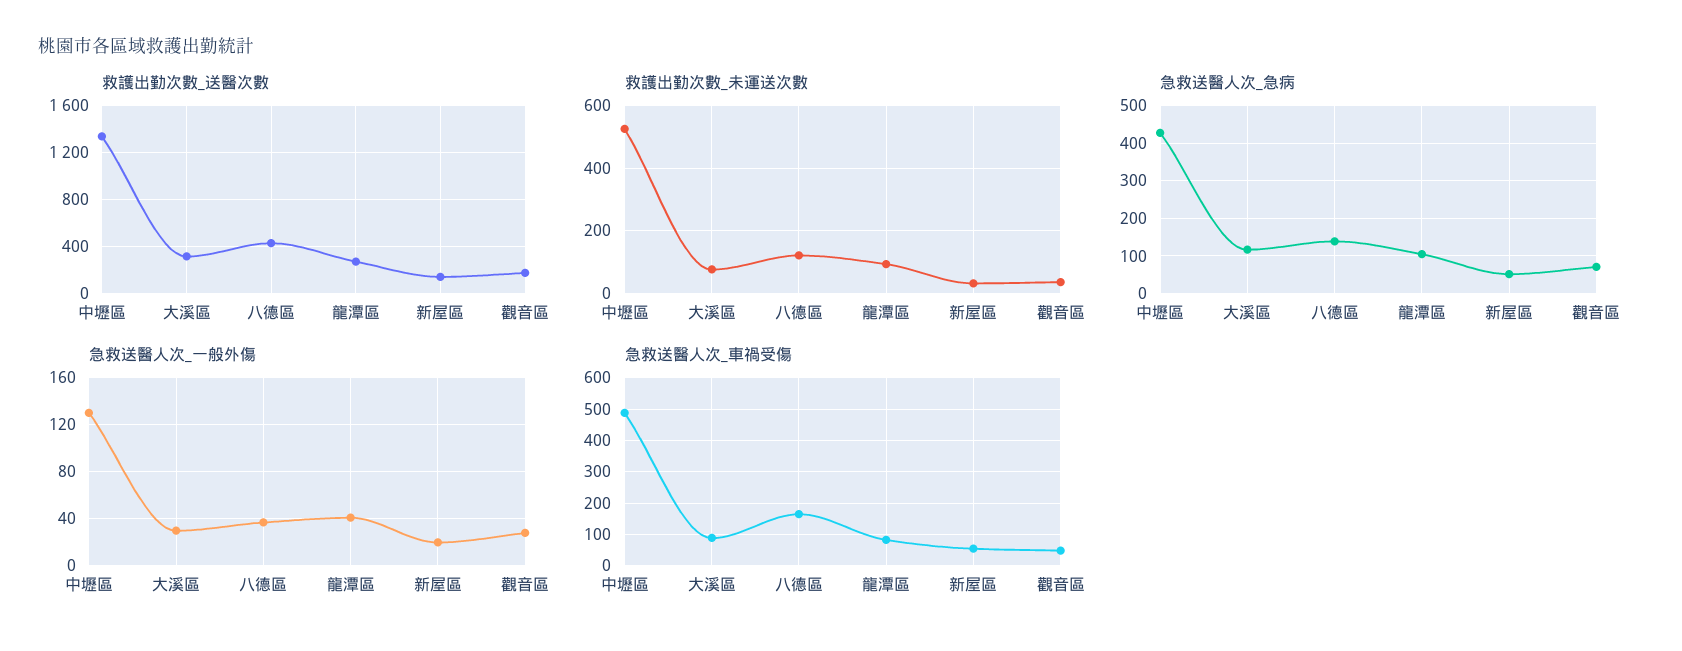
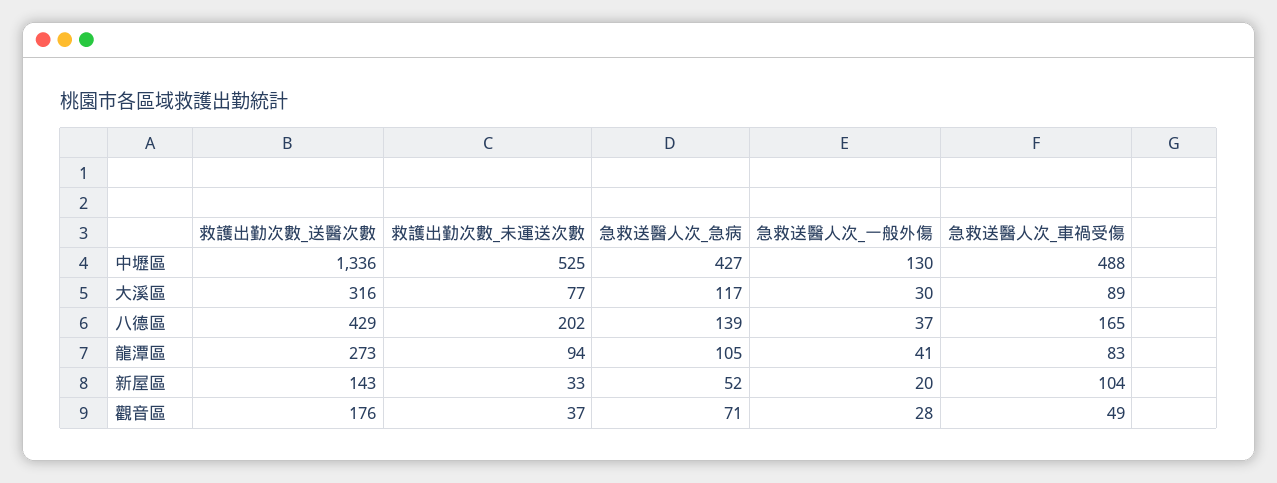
救護出勤次數_未運送次數, 八德區: 120 -> 202
急救送醫人次_車禍受傷, 新屋區: 60 -> 104

